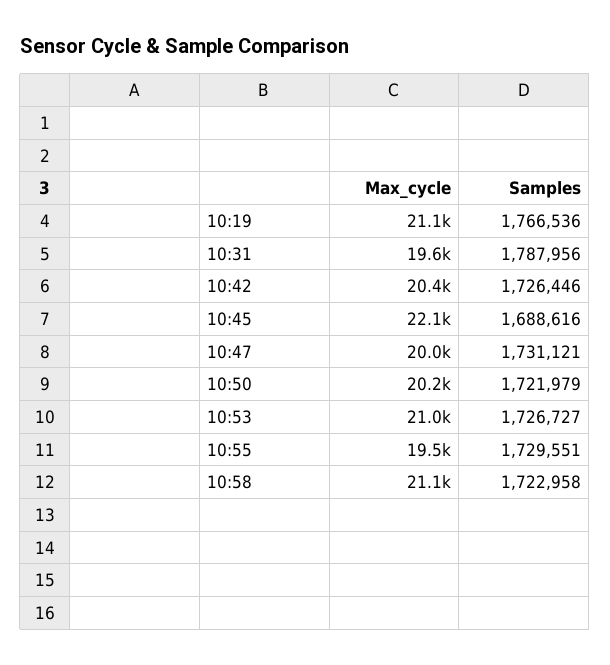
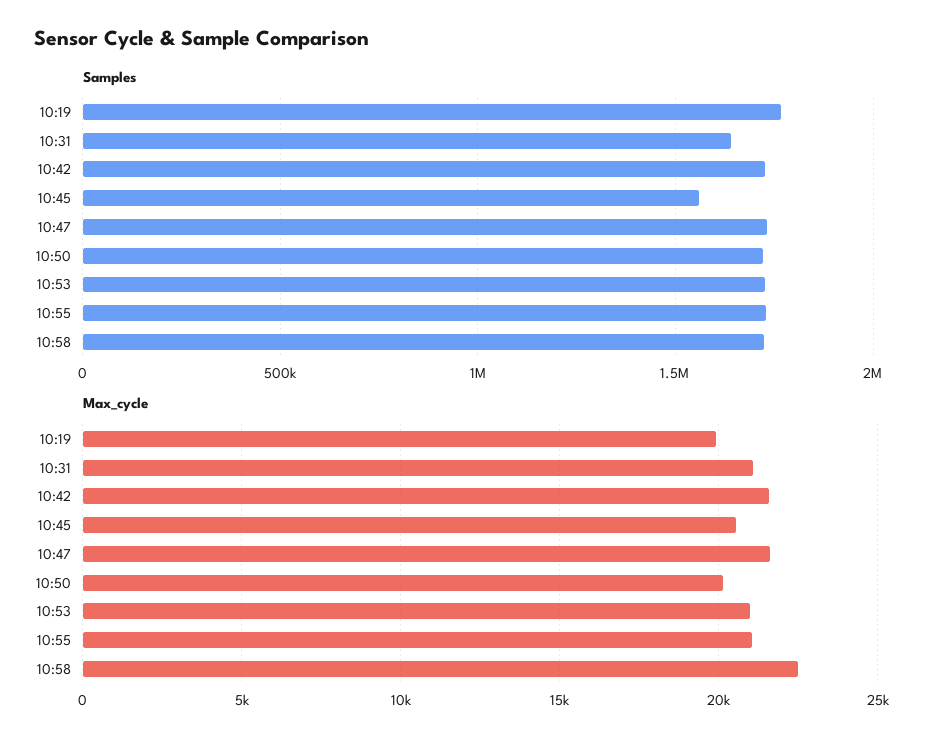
Max_cycle, 10:19: 21100 -> 20000
Max_cycle, 10:31: 19600 -> 21000
Samples, 10:31: 1787956 -> 1650000
Max_cycle, 10:42: 20400 -> 21500
Max_cycle, 10:45: 22100 -> 20500
Samples, 10:45: 1688616 -> 1550000
Max_cycle, 10:47: 20000 -> 21500
Max_cycle, 10:55: 19500 -> 21000
Max_cycle, 10:58: 21100 -> 22500

